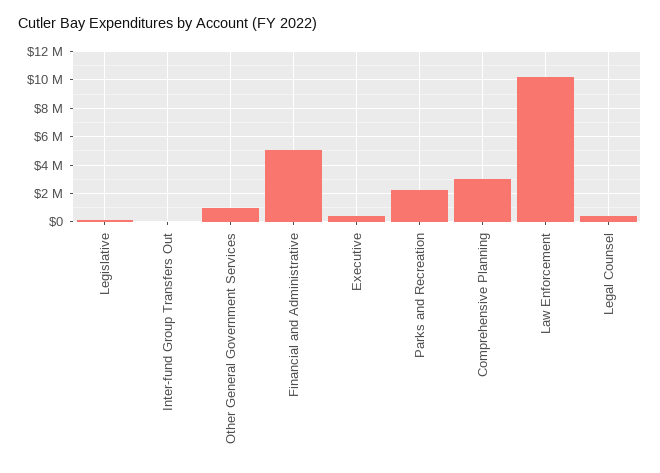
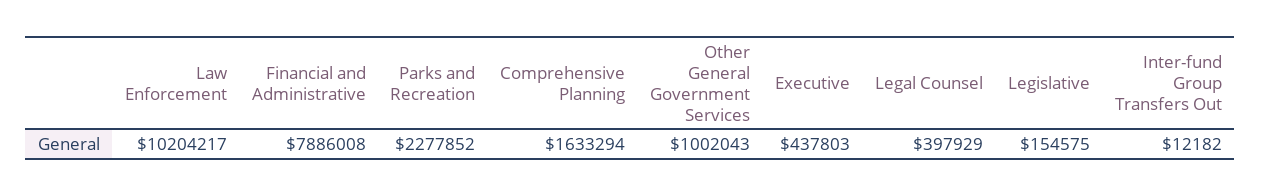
Financial and Administrative: 5000000 -> 7886008
Comprehensive Planning: 3000000 -> 1633294

